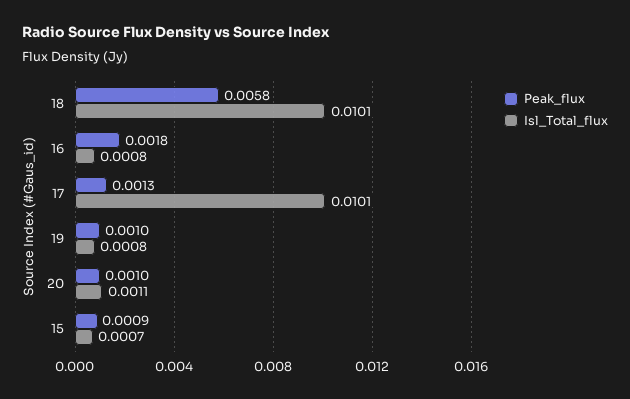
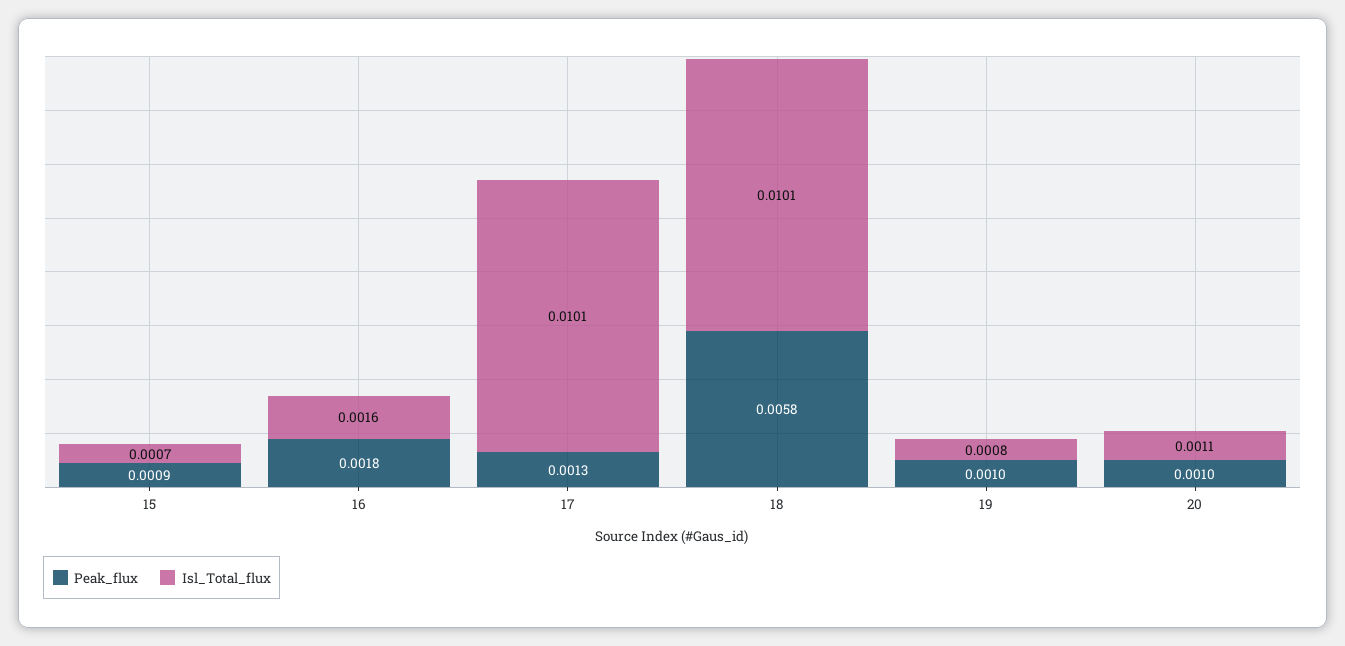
Isl_Total_flux, 16: 0.0008 -> 0.0016

